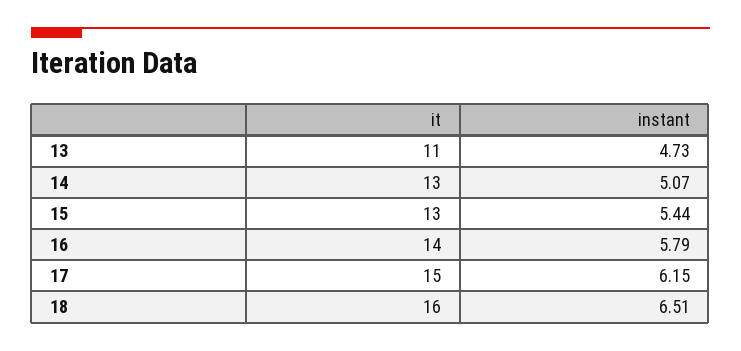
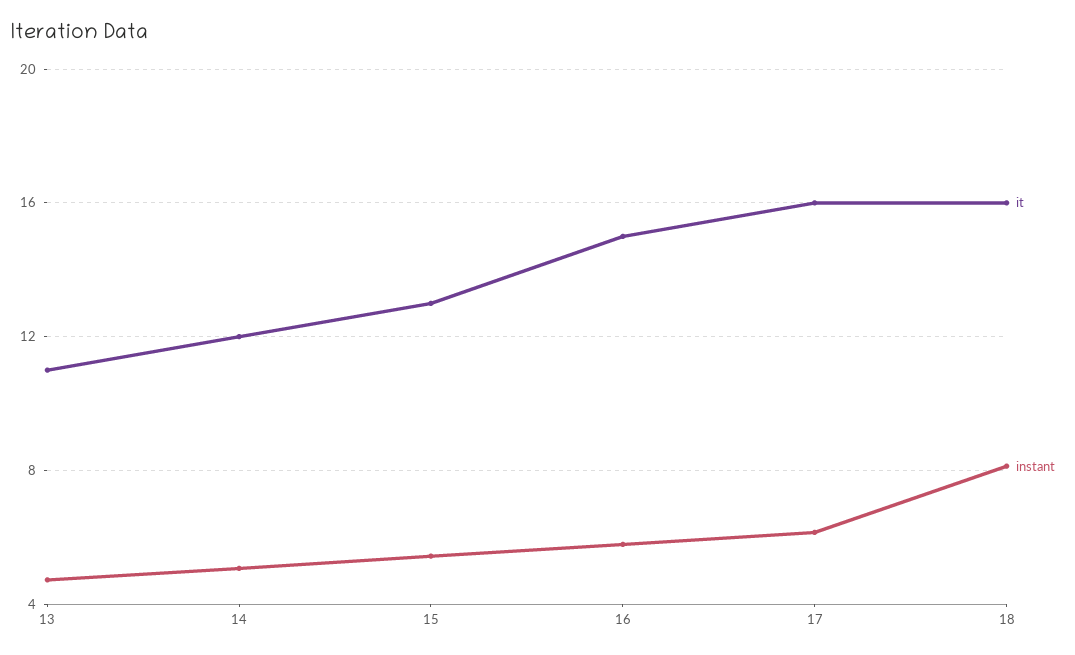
it, 14: 13 -> 12
it, 16: 14 -> 15
it, 17: 15 -> 16
instant, 18: 6.51 -> 8

